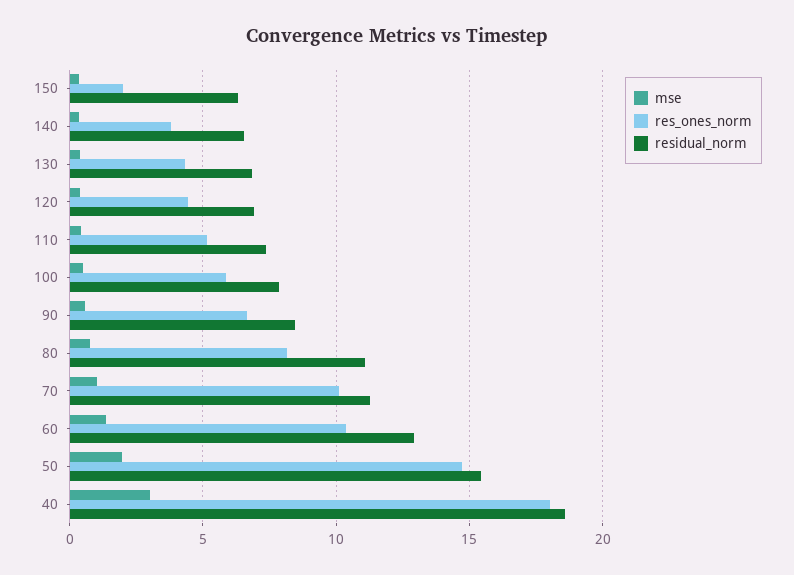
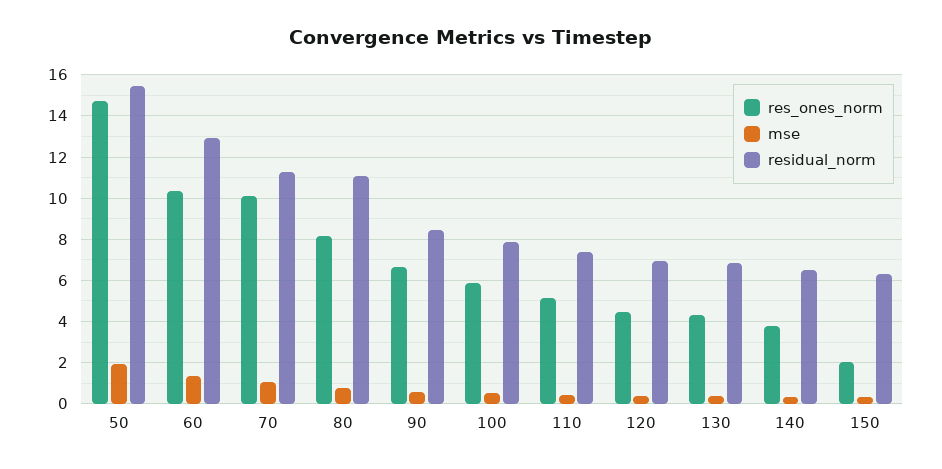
mse, 40: 3 -> none
res_ones_norm, 40: 18 -> none
residual_norm, 40: 18.5 -> none

